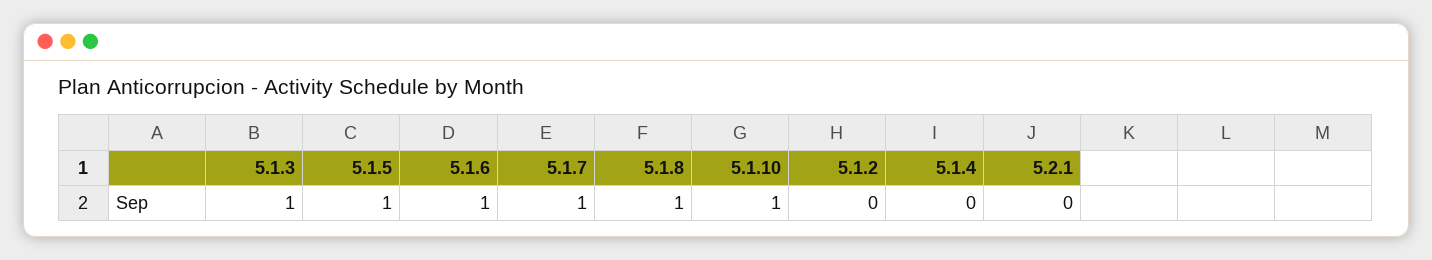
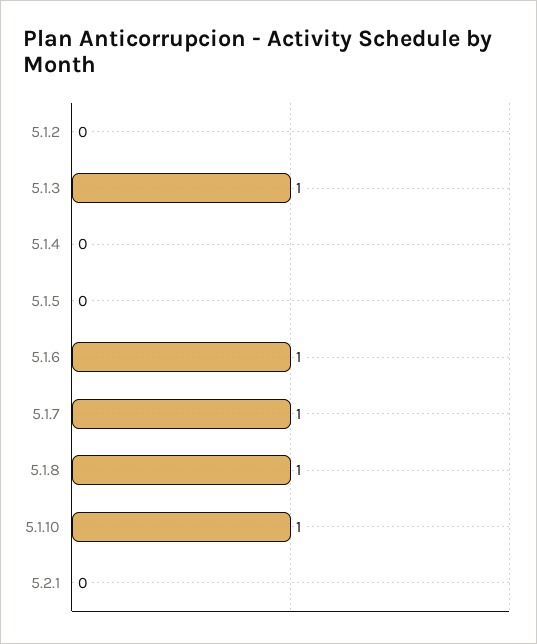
5.1.5: 1 -> 0

